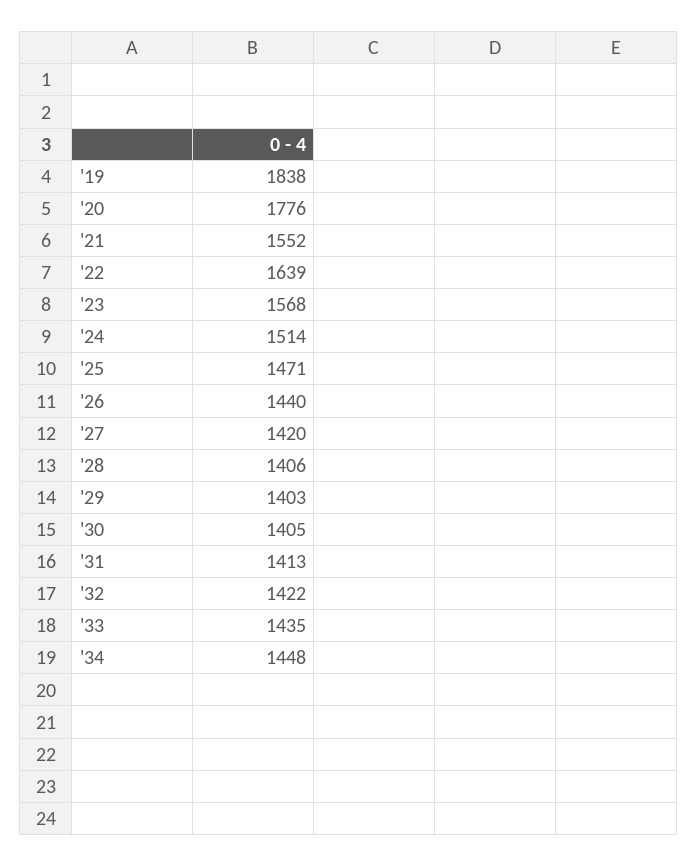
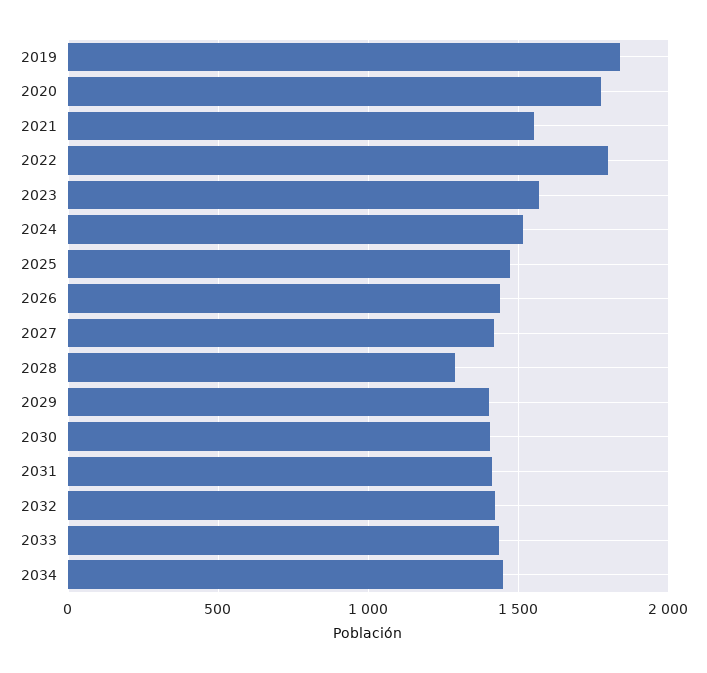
'22: 1639 -> 1800
'28: 1406 -> 1300

